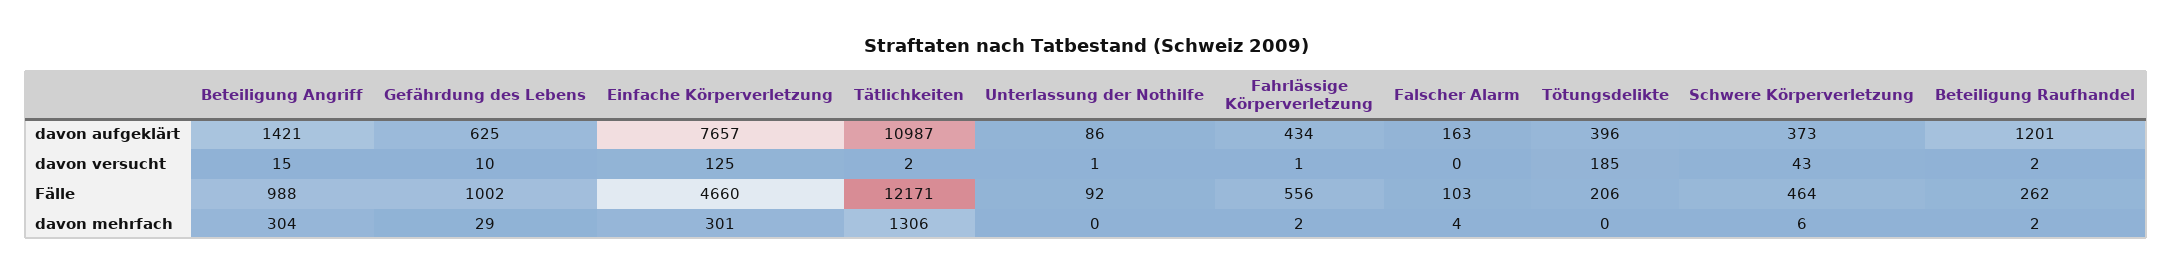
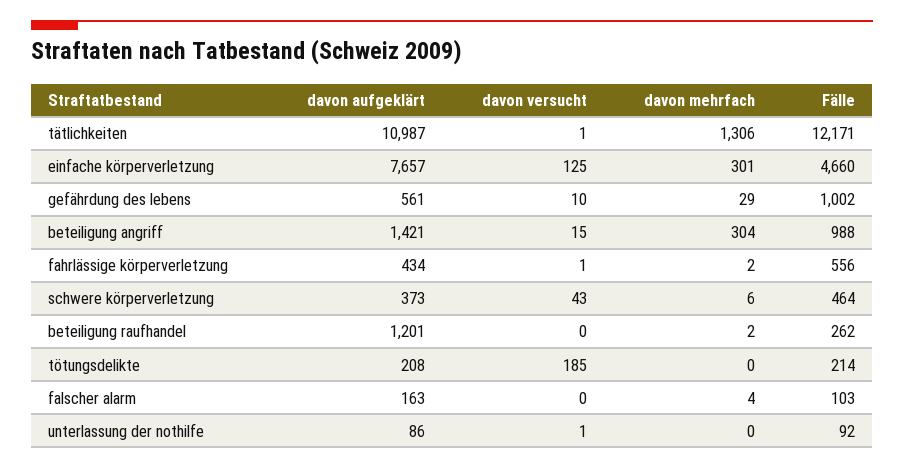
Gefährdung des Lebens, davon aufgeklärt: 625 -> 561
Tötungsdelikte, davon aufgeklärt: 396 -> 208
Tätlichkeiten, davon versucht: 2 -> 1
Beteiligung Raufhandel, davon versucht: 2 -> 0
Tötungsdelikte, Fälle: 206 -> 214

